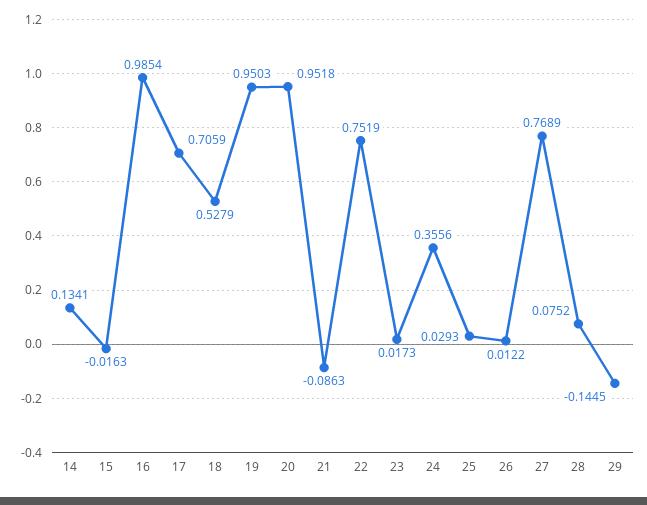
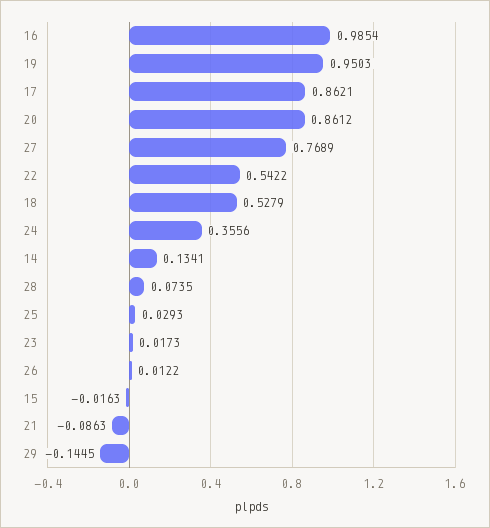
17: 0.7059 -> 0.8621
20: 0.9518 -> 0.8612
22: 0.7519 -> 0.5422
28: 0.0752 -> 0.0735

